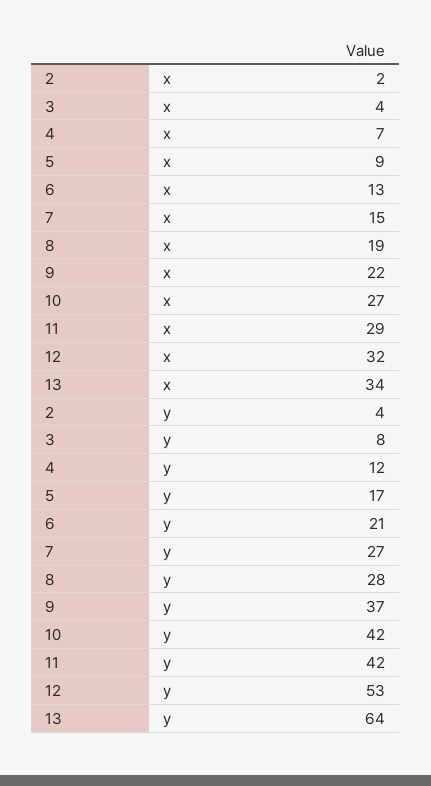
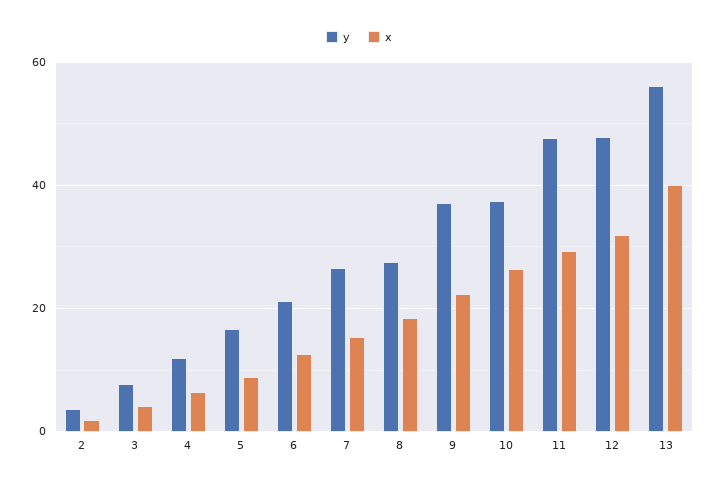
x, 13: 34 -> 40
y, 10: 42 -> 38
y, 11: 42 -> 48
y, 12: 53 -> 48
y, 13: 64 -> 56

